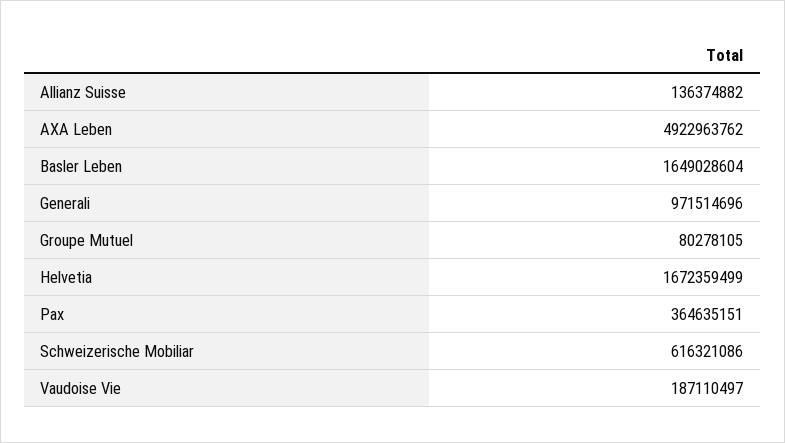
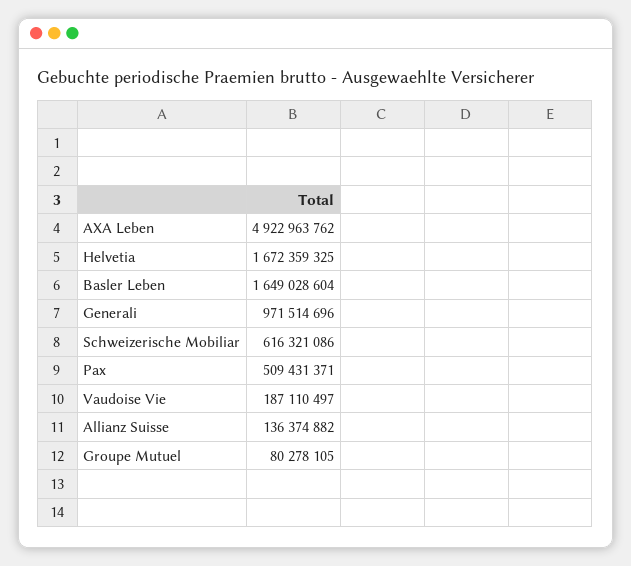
Helvetia: 1672359499 -> 1672359325
Pax: 364635151 -> 509431371

